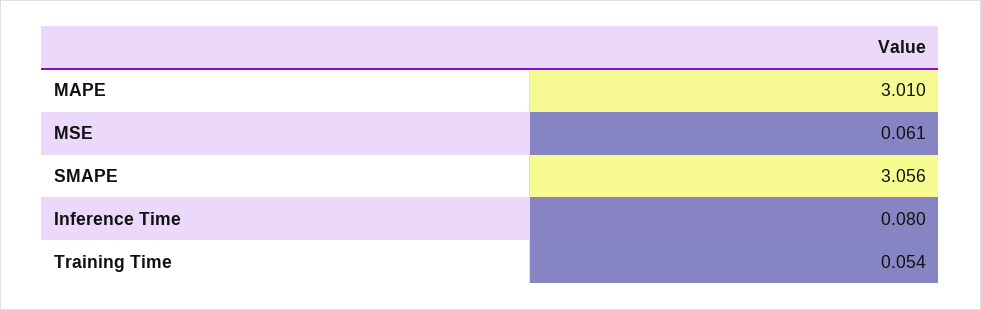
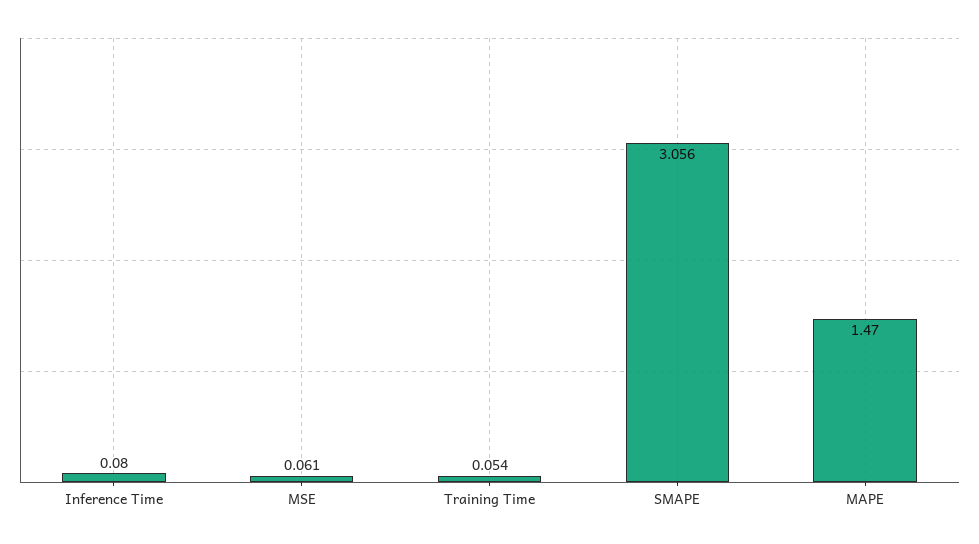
MAPE: 3.01 -> 1.47

